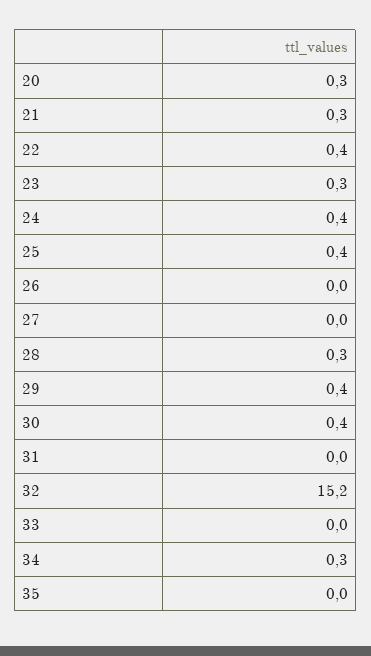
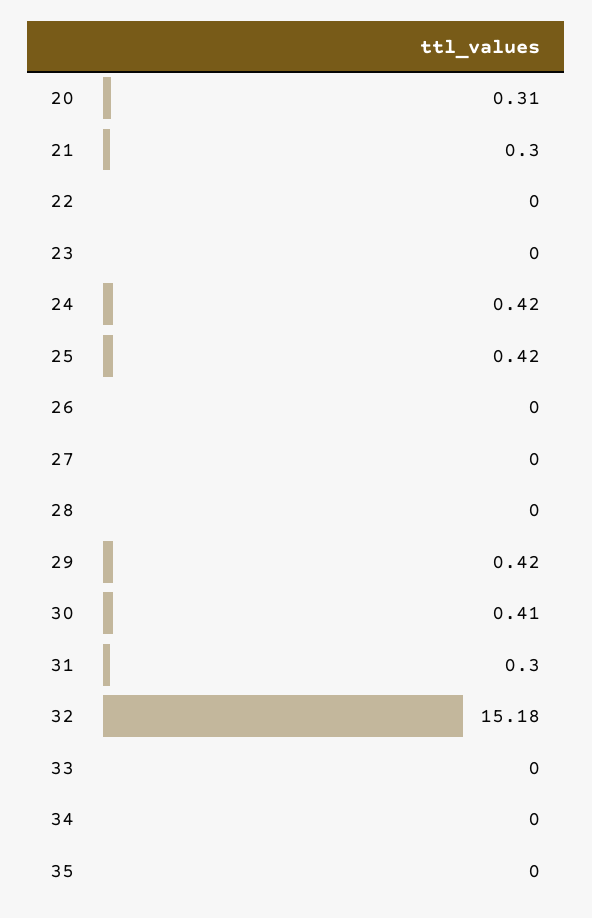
22: 0.4 -> 0
23: 0.3 -> 0
28: 0.3 -> 0
31: 0 -> 0.3
34: 0.3 -> 0

